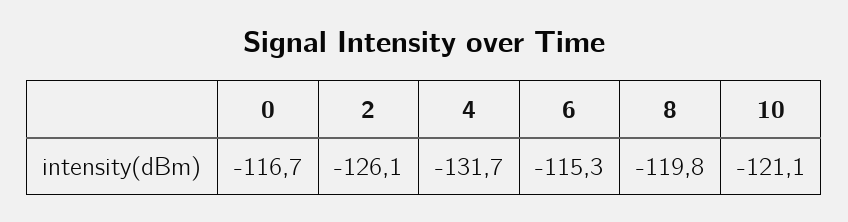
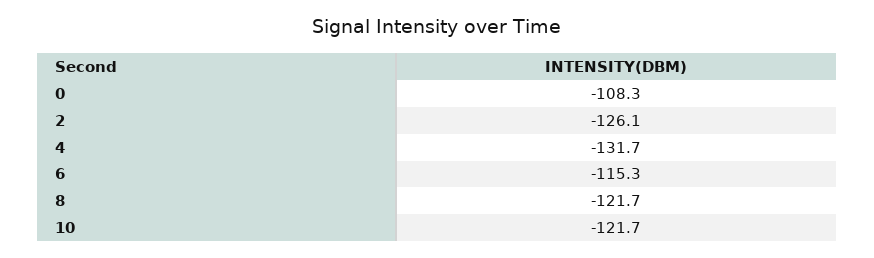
0: -116.7 -> -108.3
8: -119.8 -> -121.7
10: -121.1 -> -121.7

